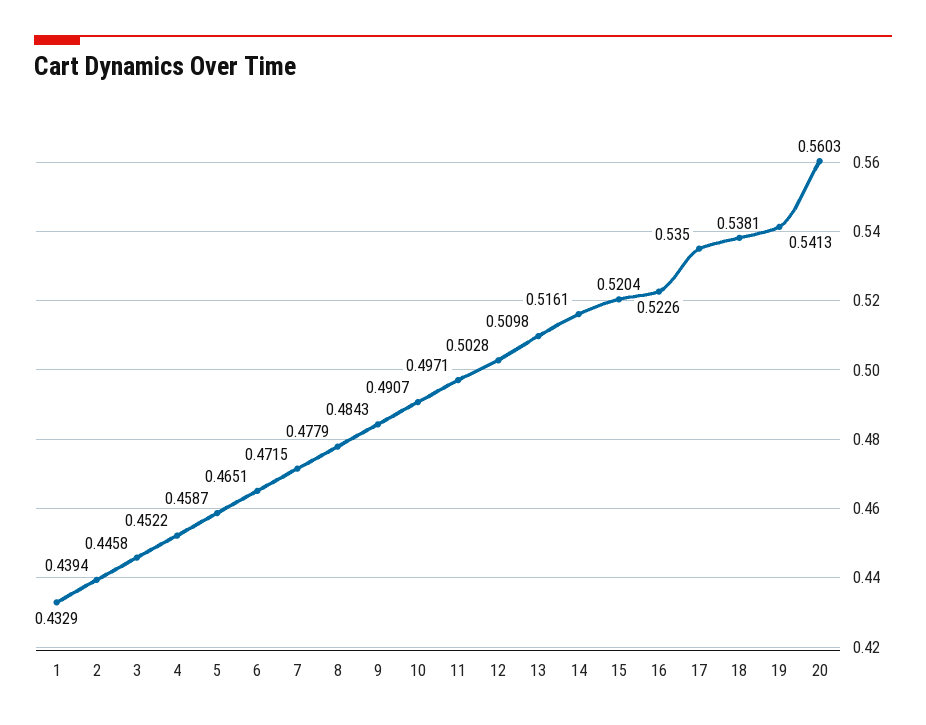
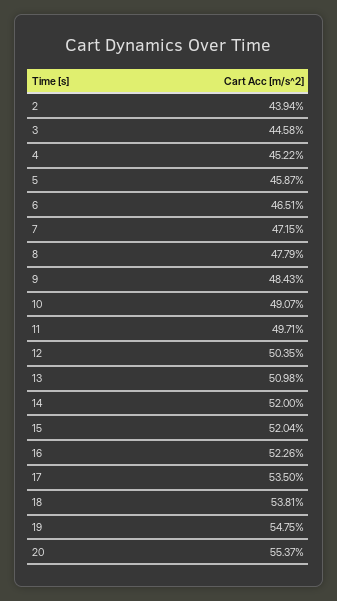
1: 0.4329 -> none
12: 0.5028 -> 0.5035
14: 0.5161 -> 0.52
19: 0.5413 -> 0.5475
20: 0.5603 -> 0.5537

